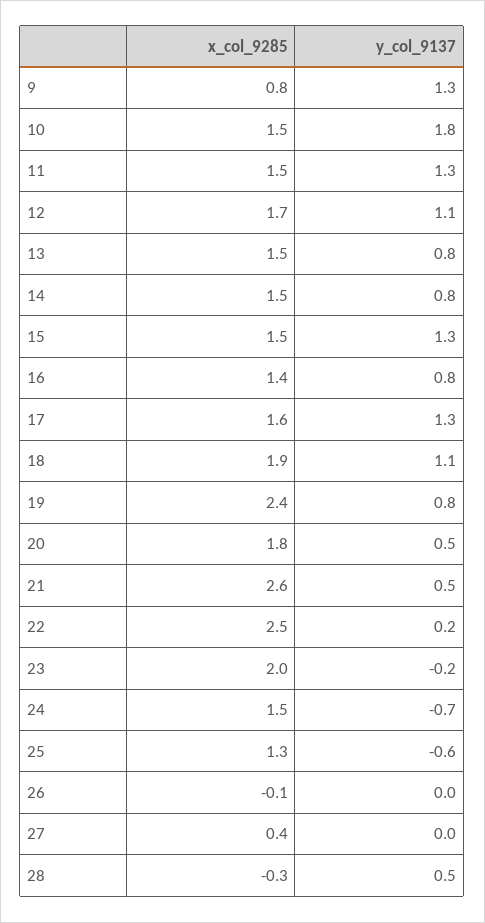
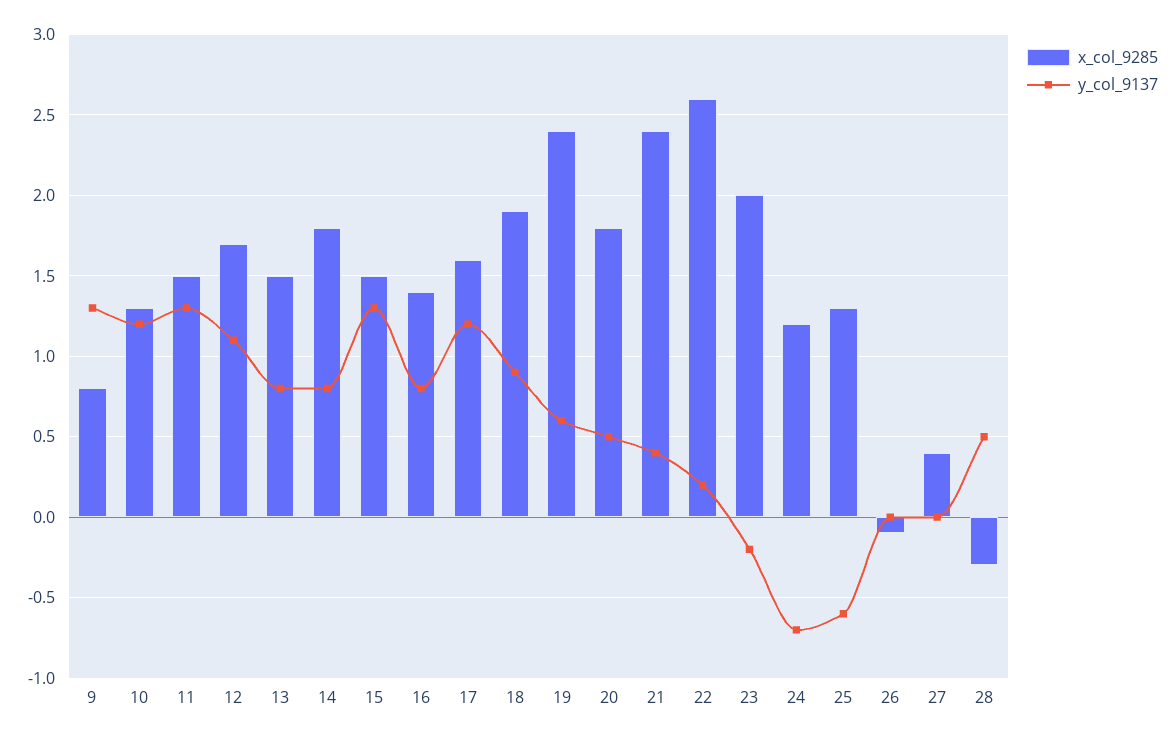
x_col_9285, 10: 1.5 -> 1.3
y_col_9137, 10: 1.8 -> 1.2
x_col_9285, 14: 1.5 -> 1.8
y_col_9137, 17: 1.3 -> 1.2
y_col_9137, 18: 1.1 -> 0.9
y_col_9137, 19: 0.8 -> 0.6
x_col_9285, 21: 2.6 -> 2.4
y_col_9137, 21: 0.5 -> 0.4
x_col_9285, 22: 2.5 -> 2.6
x_col_9285, 24: 1.5 -> 1.2

